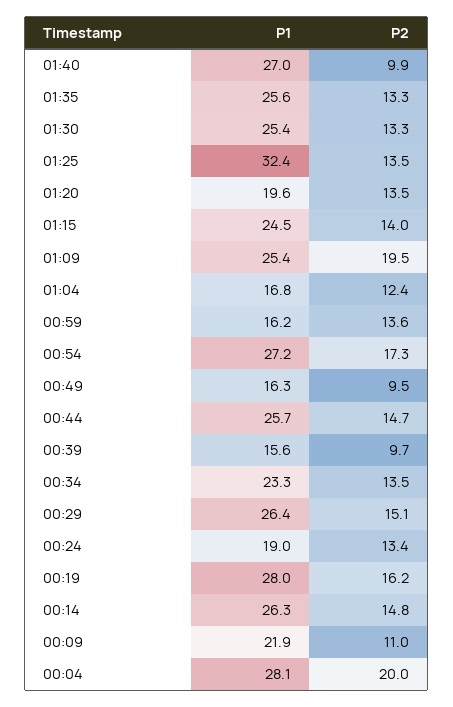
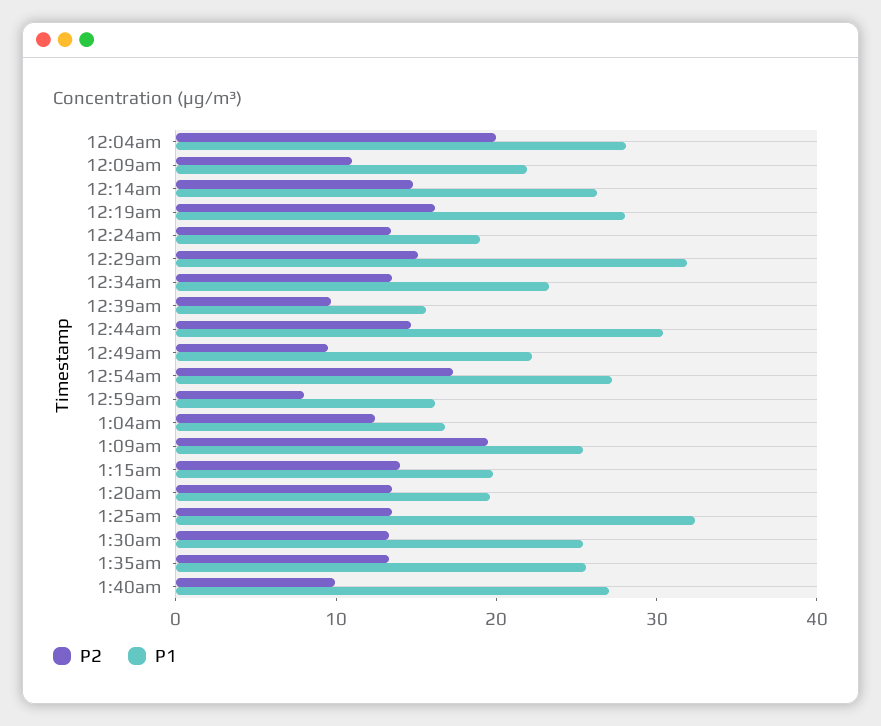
P1, 01:15: 24.5 -> 20
P2, 00:59: 13.6 -> 8
P1, 00:49: 16.3 -> 22
P1, 00:44: 25.7 -> 30
P1, 00:29: 26.4 -> 32

